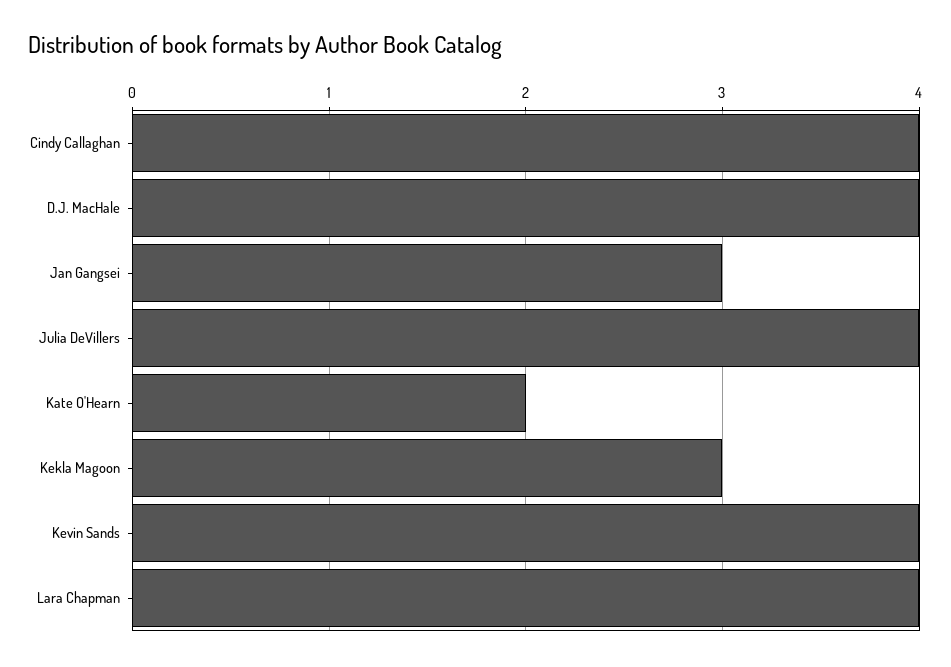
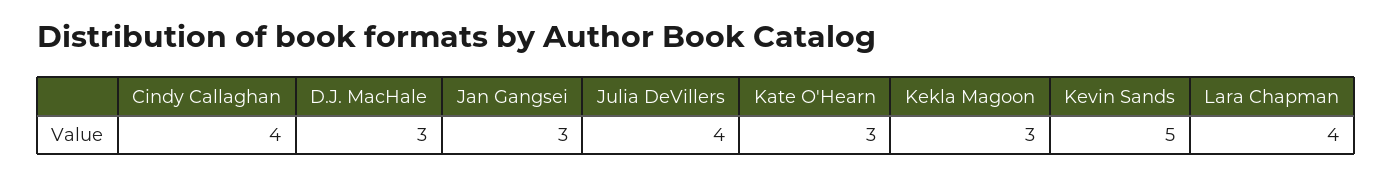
D.J. MacHale: 4 -> 3
Kate O'Hearn: 2 -> 3
Kevin Sands: 4 -> 5

